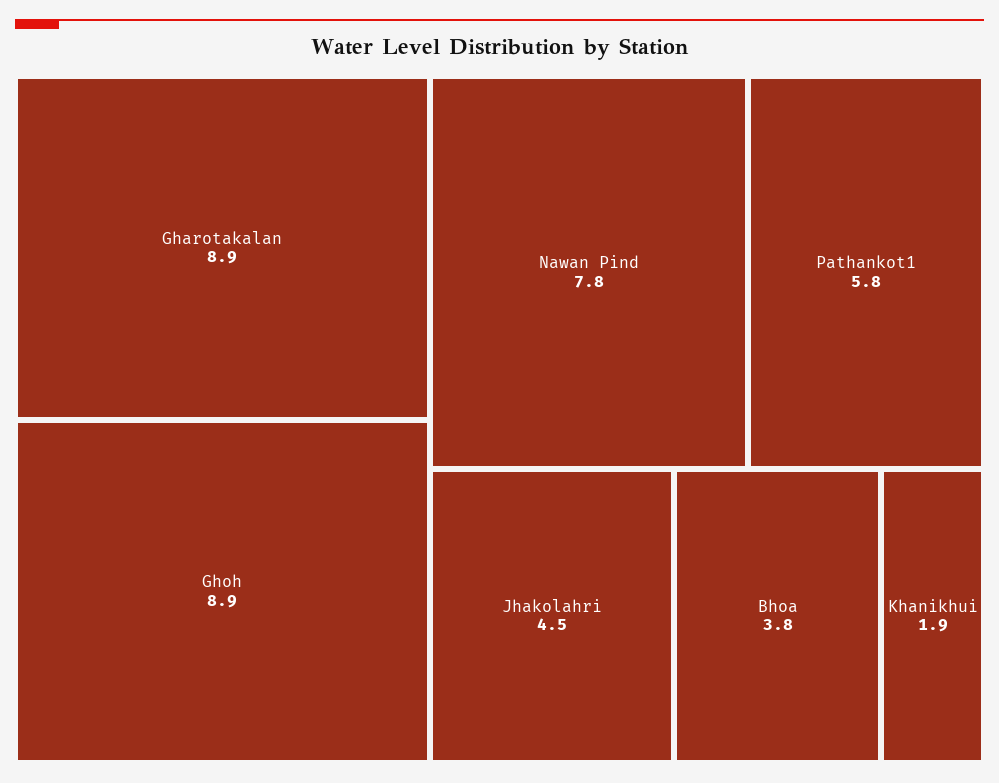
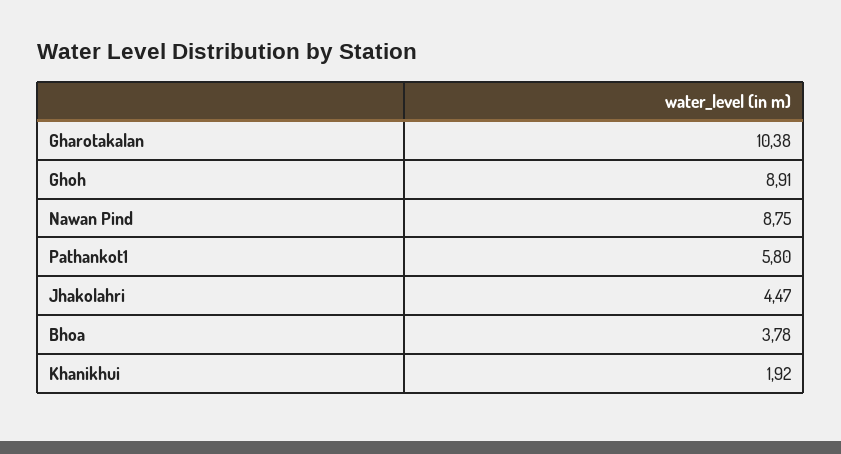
Gharotakalan: 8.9 -> 10.38
Nawan Pind: 7.8 -> 8.75

